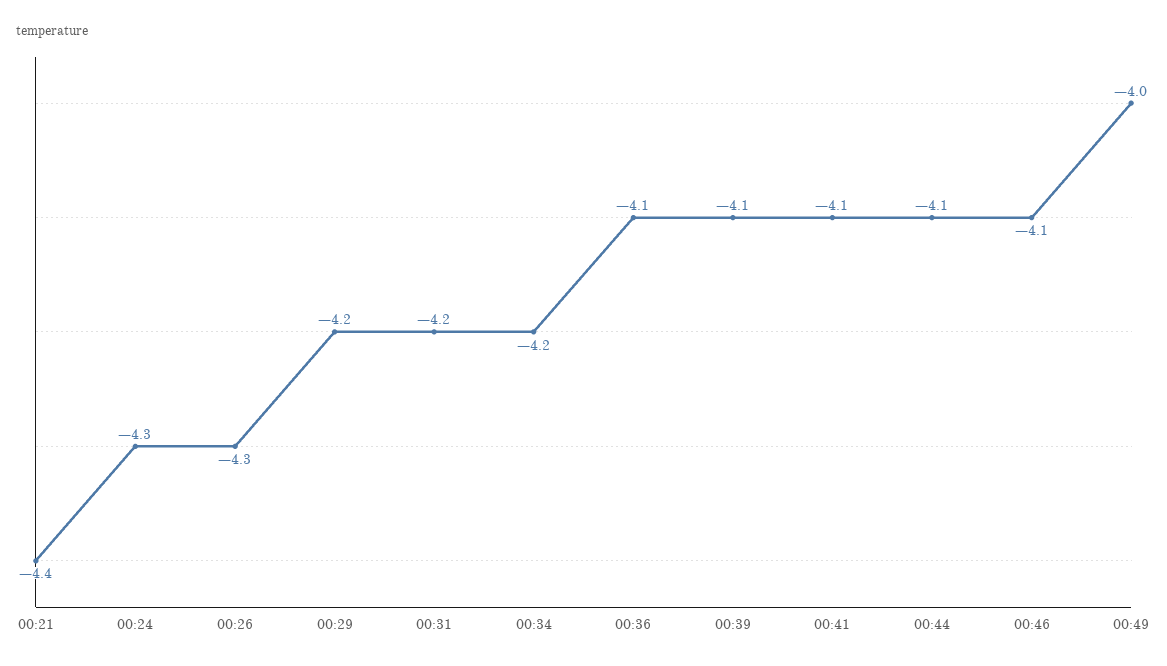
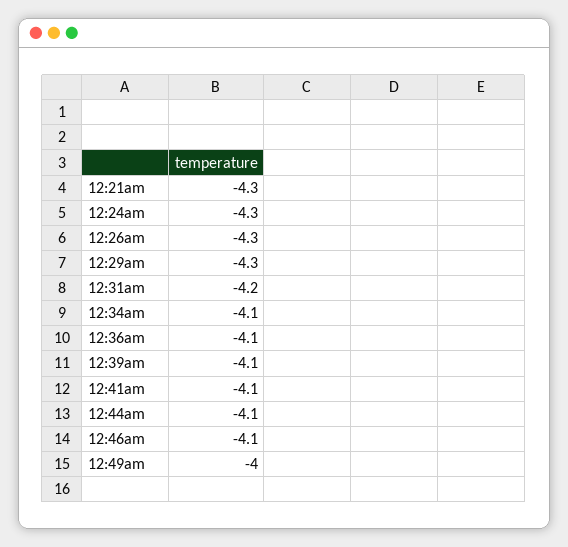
00:21: -4.4 -> -4.3
00:29: -4.2 -> -4.3
00:34: -4.2 -> -4.1

